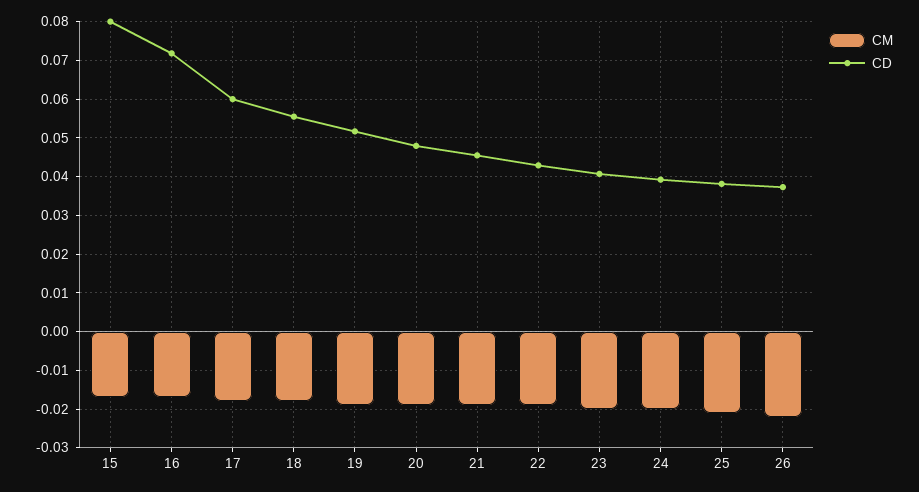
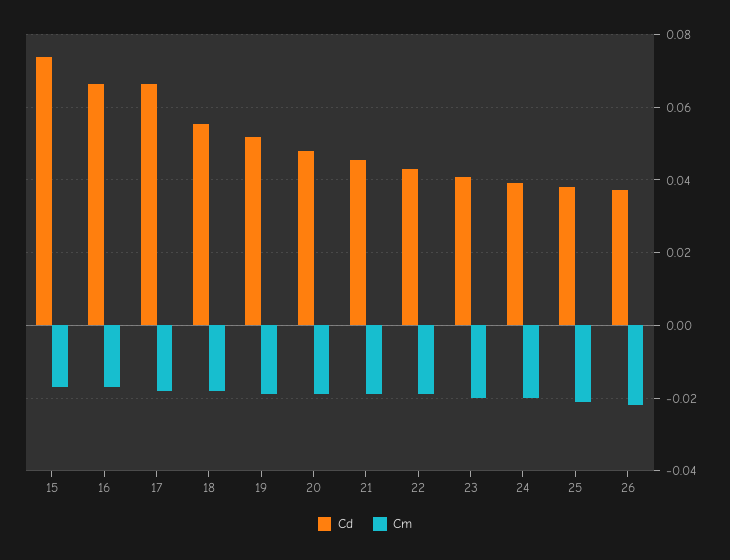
CD, 15: 0.08 -> 0.074
CD, 16: 0.072 -> 0.066
CD, 17: 0.06 -> 0.066

